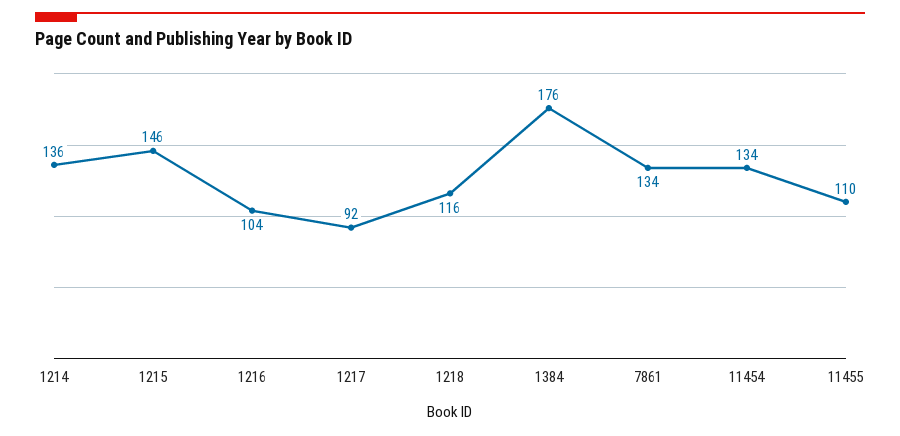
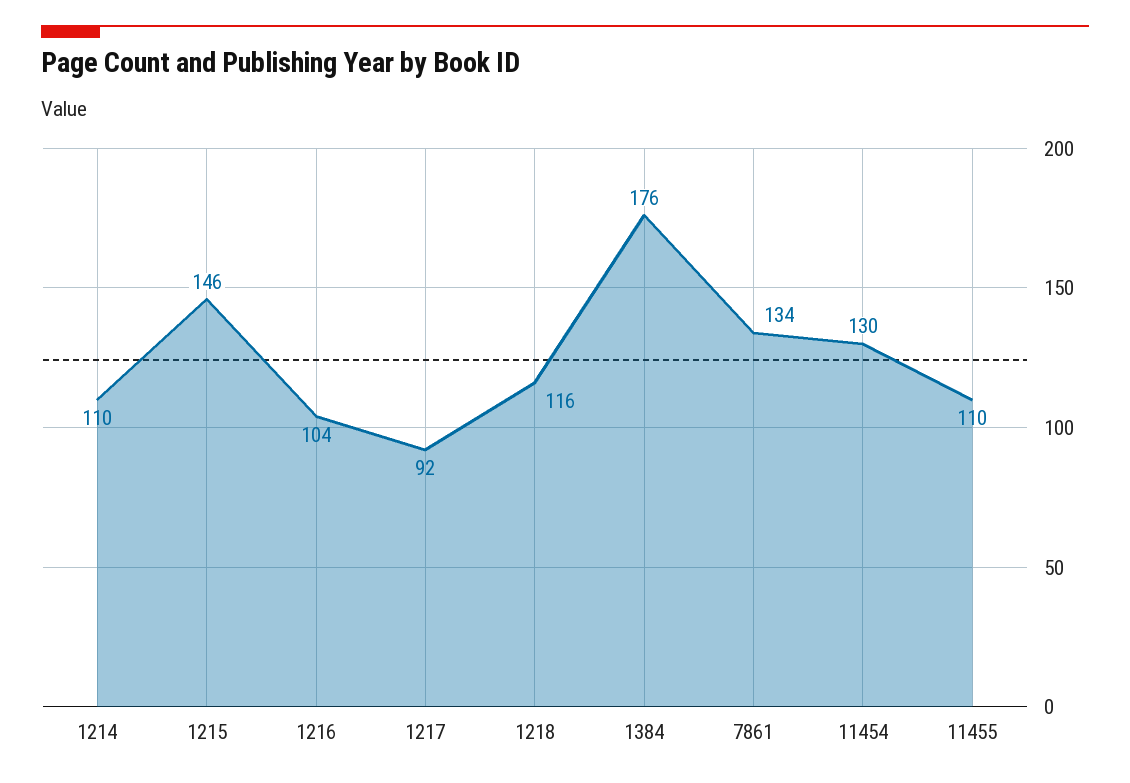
1214: 136 -> 110
11454: 134 -> 130

